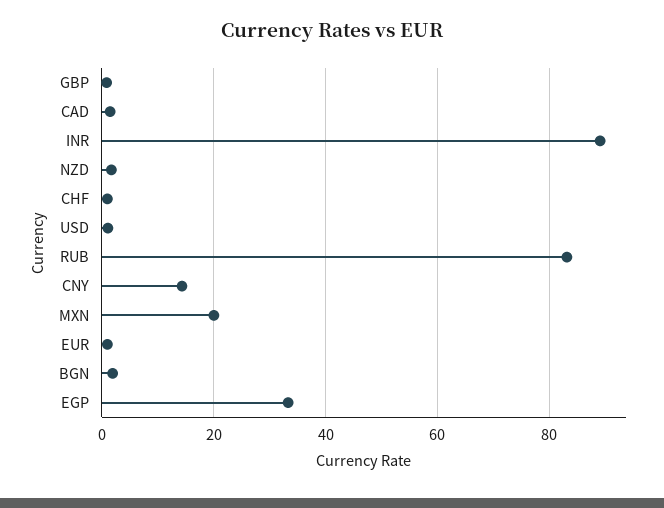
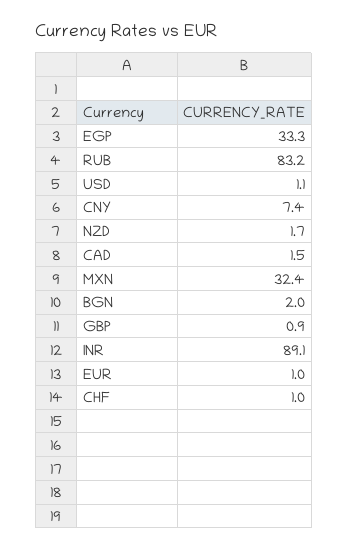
CNY: 14 -> 7.4
MXN: 20 -> 32.4

